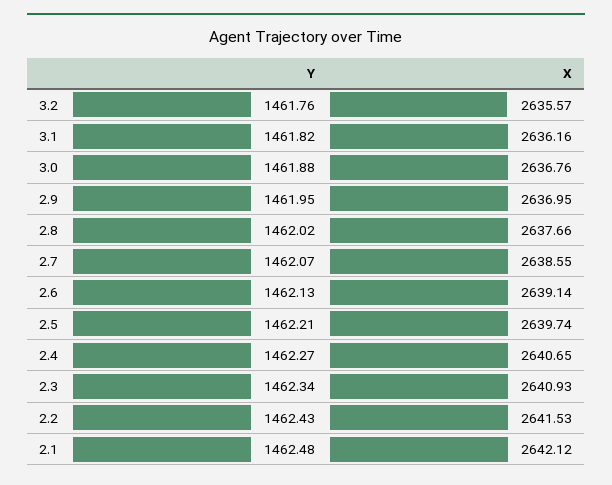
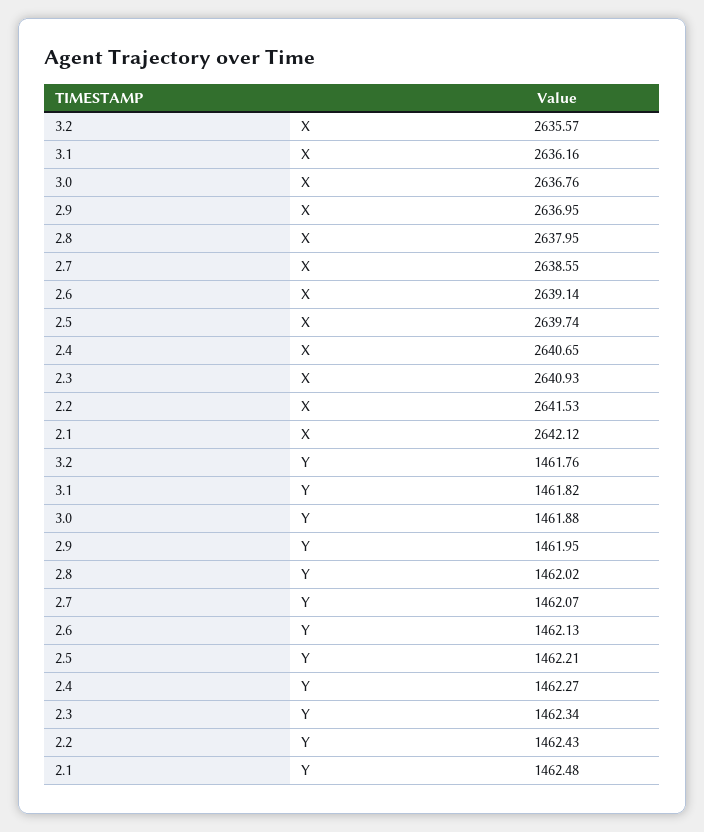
X, 2.8: 2637.66 -> 2637.95

